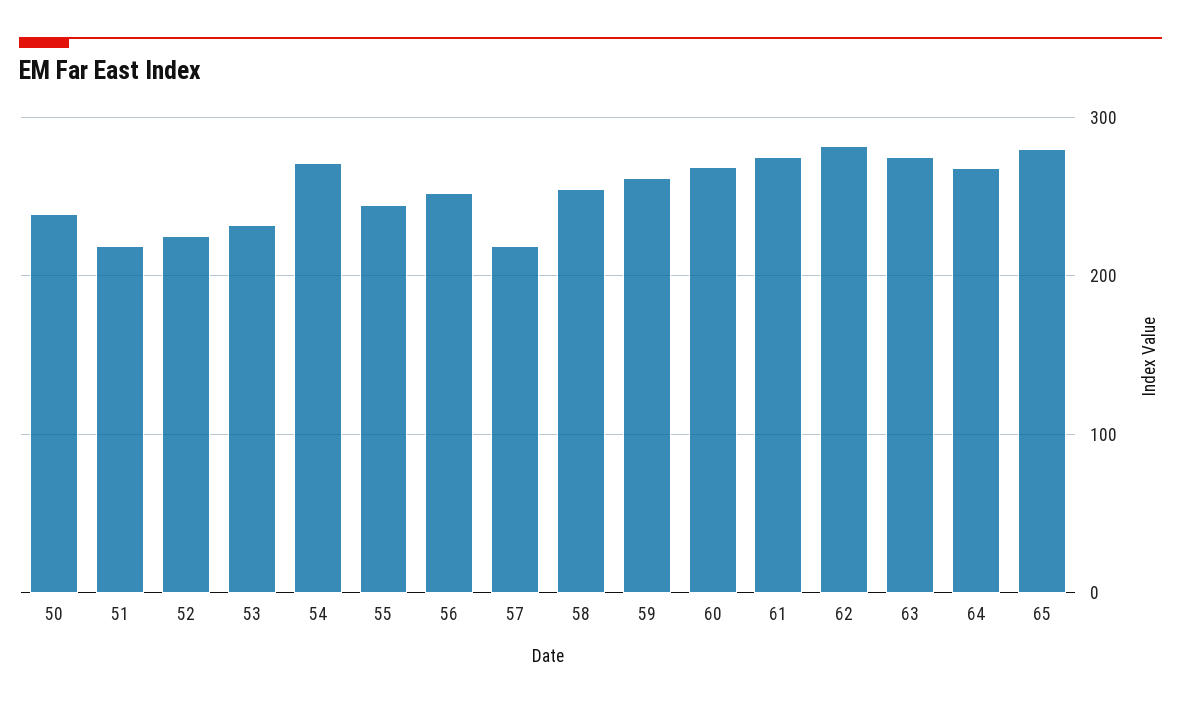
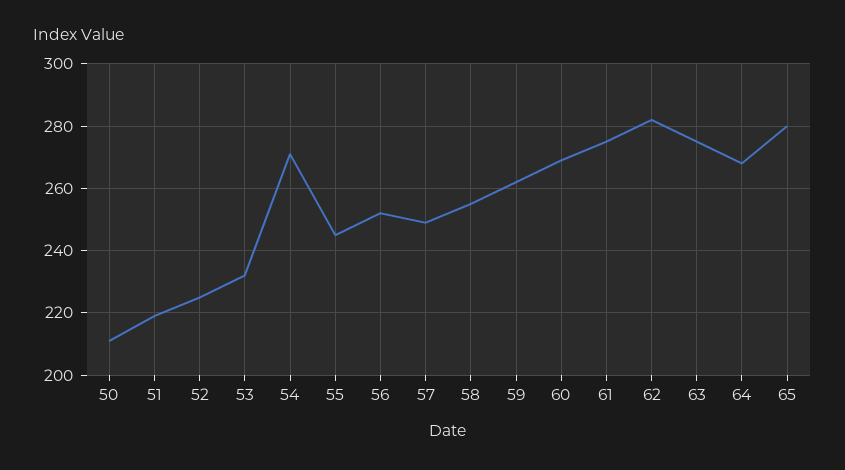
50: 240 -> 210
57: 220 -> 250

